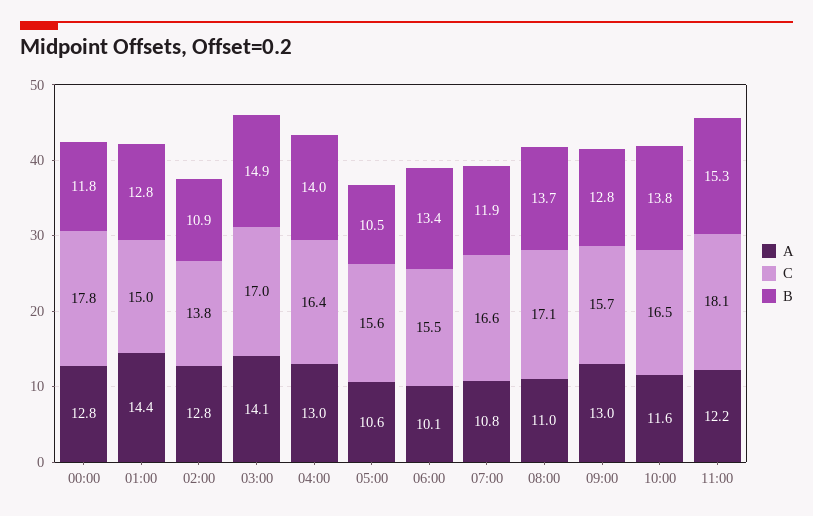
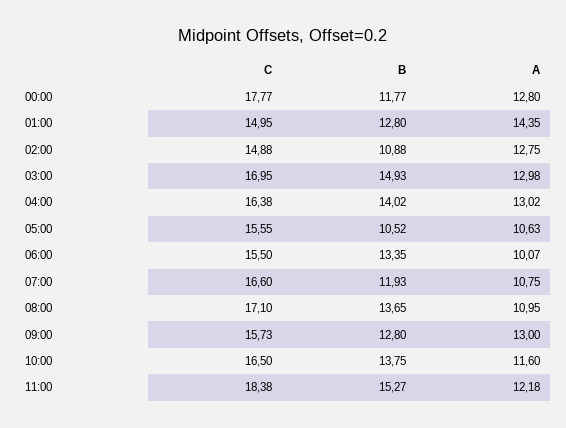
C, 02:00: 13.8 -> 14.88
A, 03:00: 14.1 -> 12.98
C, 11:00: 18.1 -> 18.38

